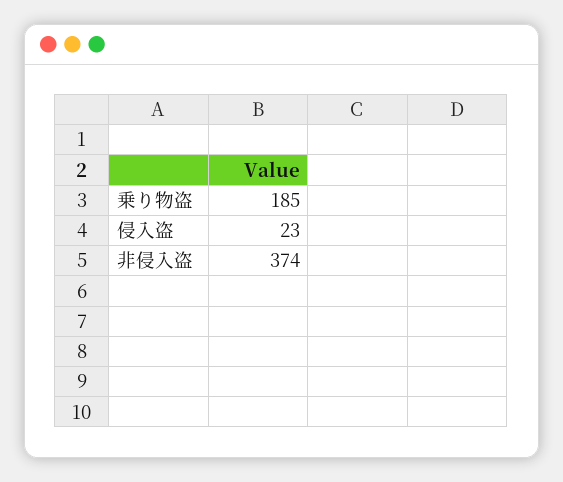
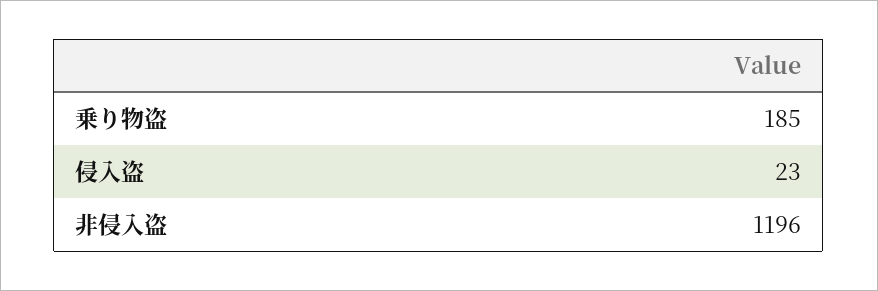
非侵入盗: 374 -> 1196

